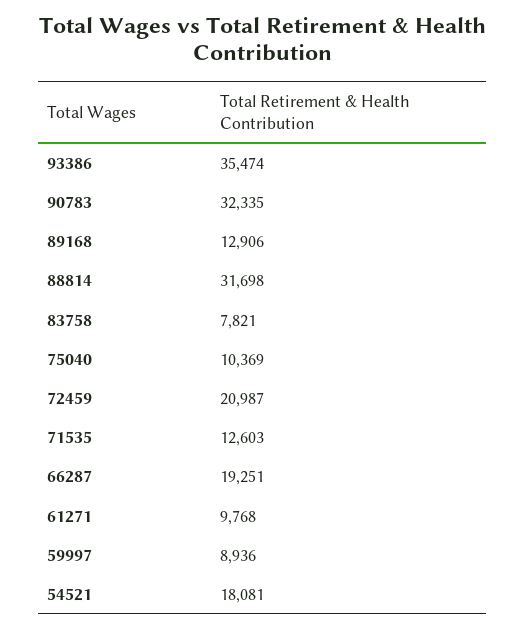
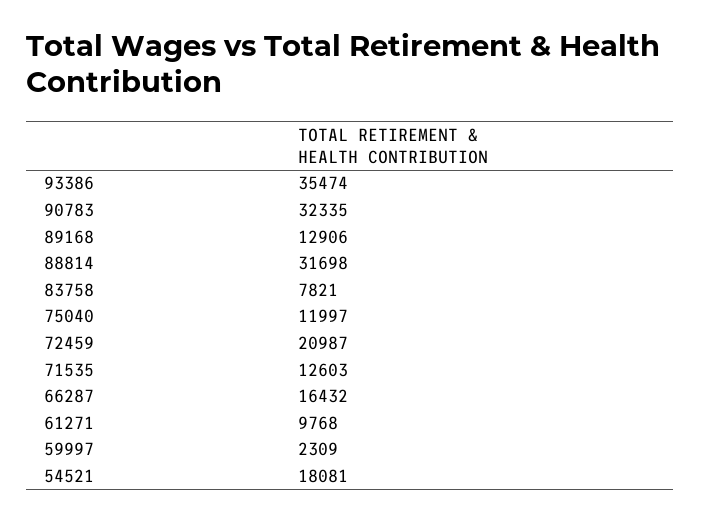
75040: 10369 -> 11997
66287: 19251 -> 16432
59997: 8936 -> 2309

